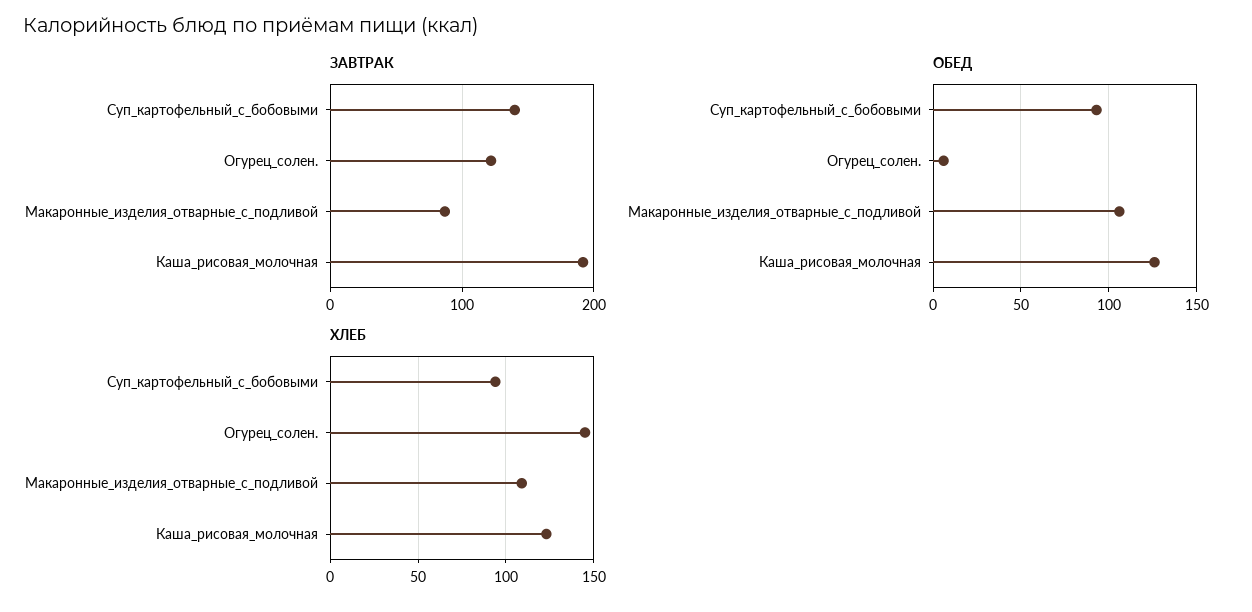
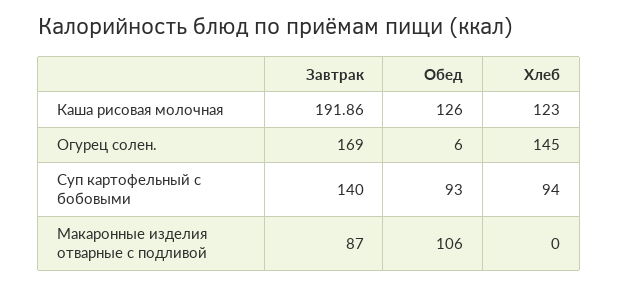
ЗАВТРАК, Огурец_солен.: 120 -> 169
ХЛЕБ, Макаронные_изделия_отварные_с_подливой: 110 -> 0

